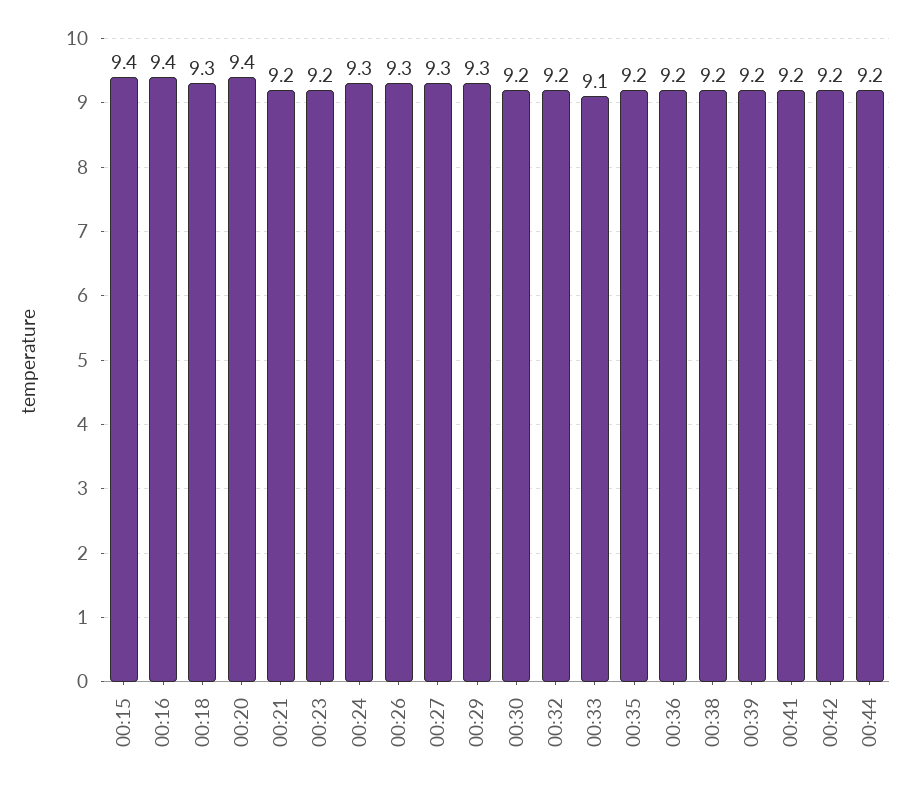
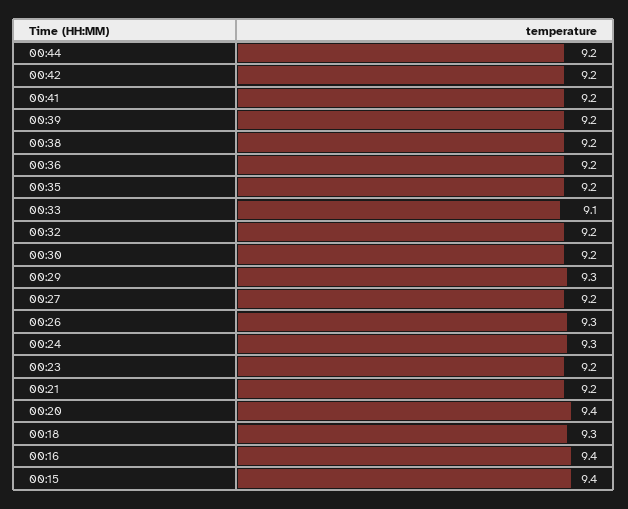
00:27: 9.3 -> 9.2

